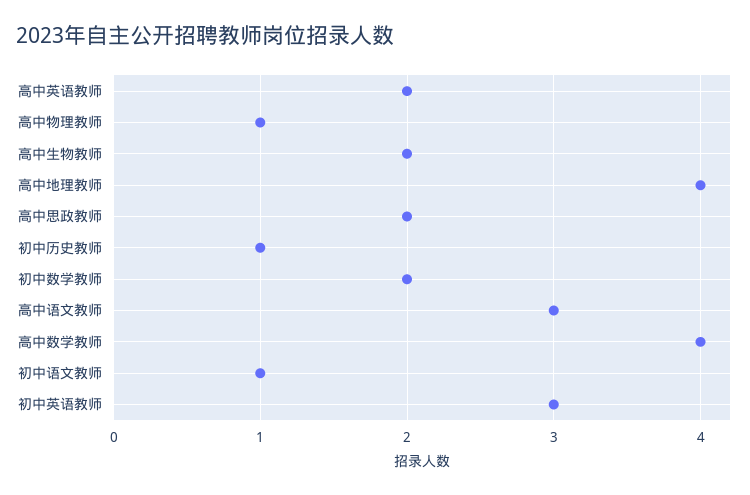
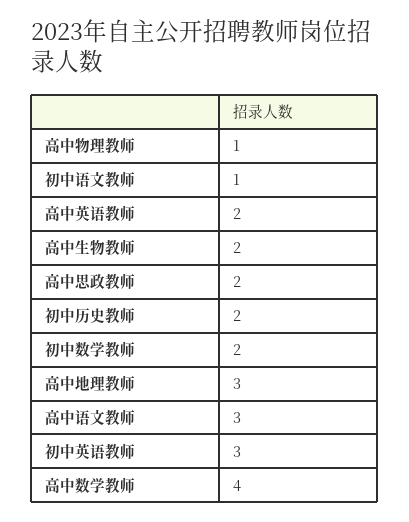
高中地理教师: 4 -> 3
初中历史教师: 1 -> 2

